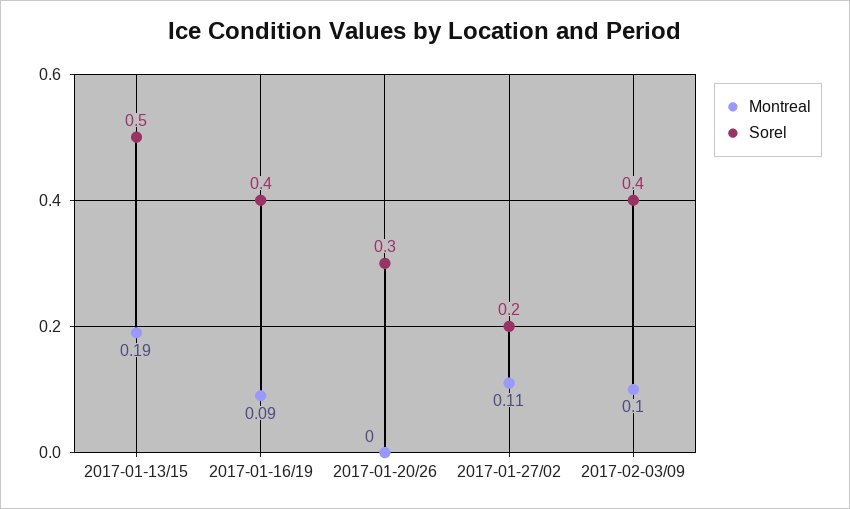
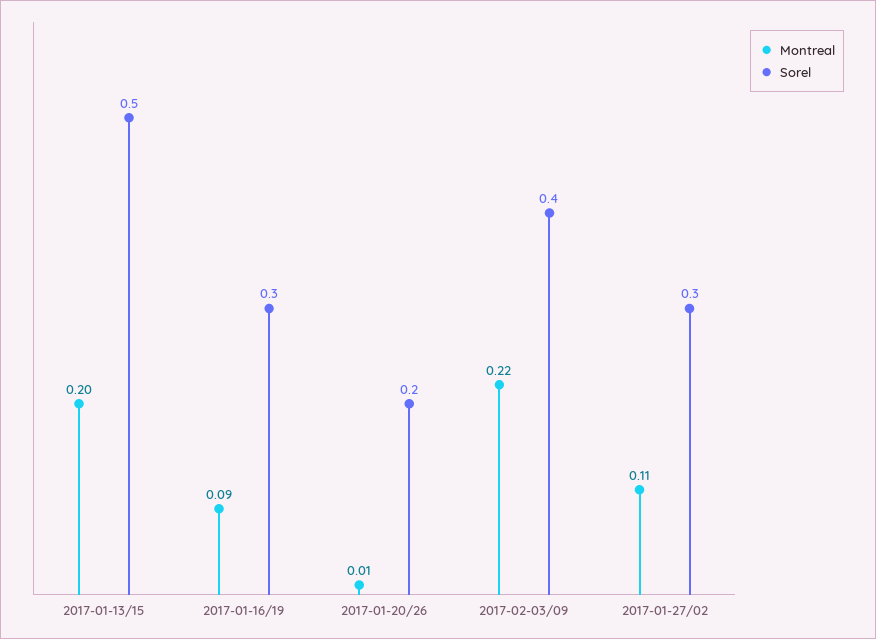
Montreal, 2017-01-13/15: 0.19 -> 0.2
Sorel, 2017-01-16/19: 0.4 -> 0.3
Montreal, 2017-01-20/26: 0 -> 0.01
Sorel, 2017-01-20/26: 0.3 -> 0.2
Sorel, 2017-01-27/02: 0.2 -> 0.3
Montreal, 2017-02-03/09: 0.1 -> 0.22

